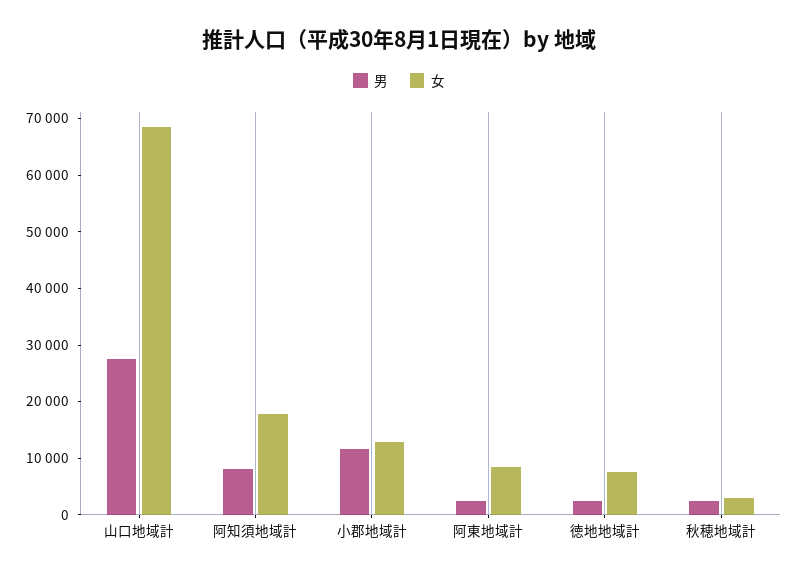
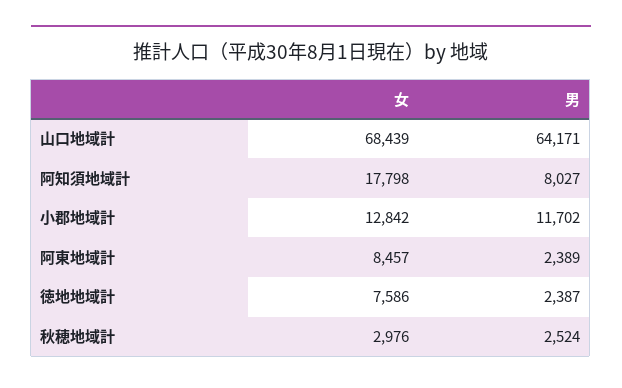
男, 山口地域計: 28000 -> 64171

